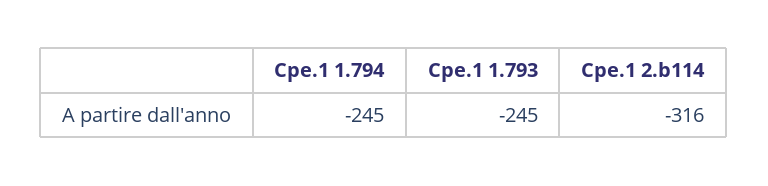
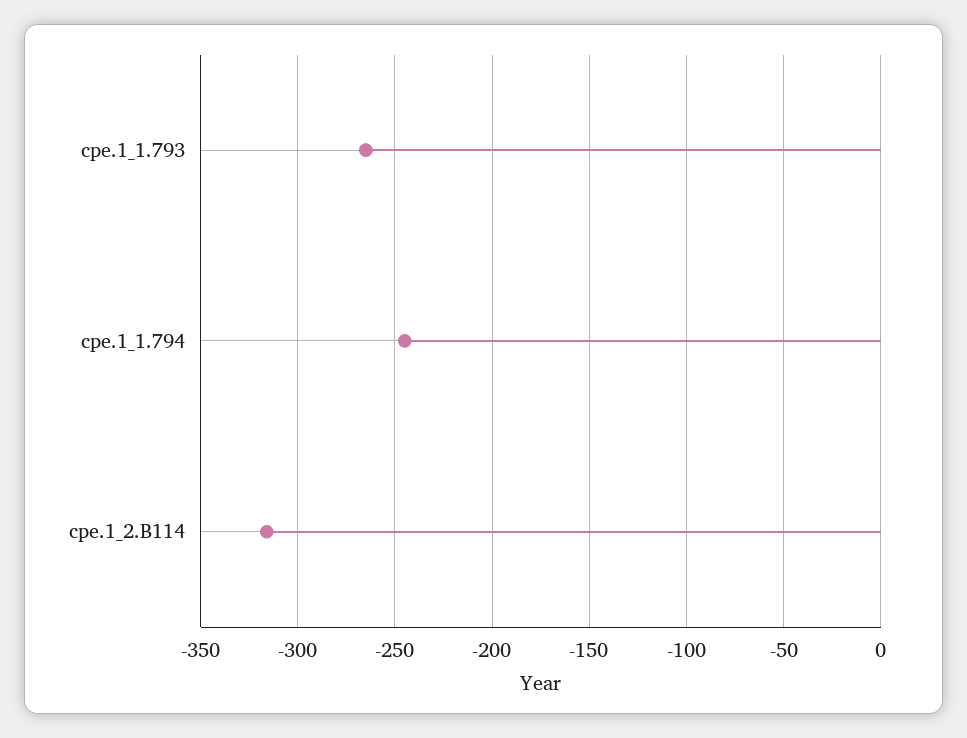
Cpe.1 1.793: -245 -> -265

